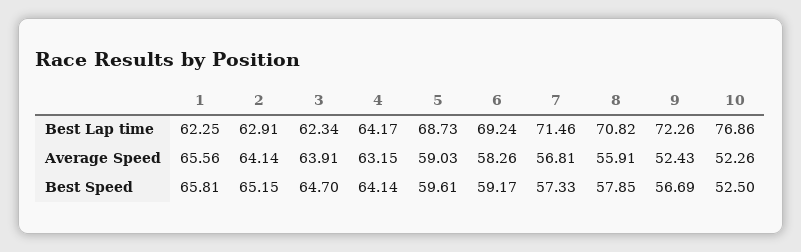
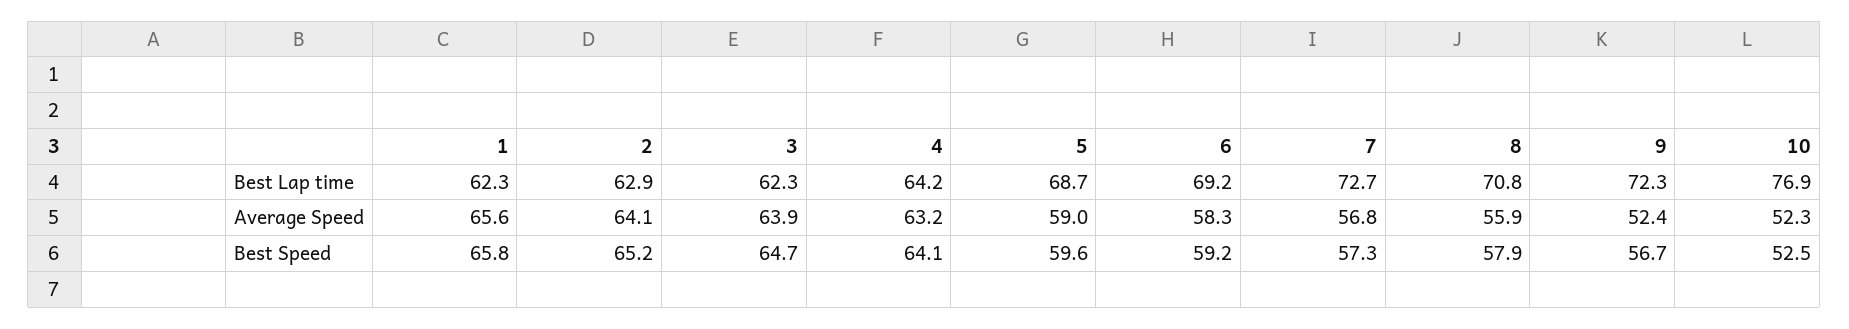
7, Best Lap time: 71.46 -> 72.7

